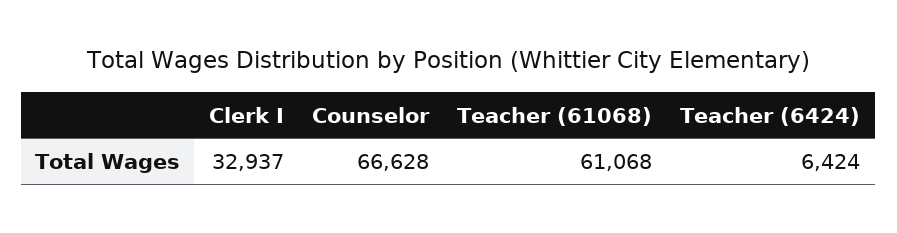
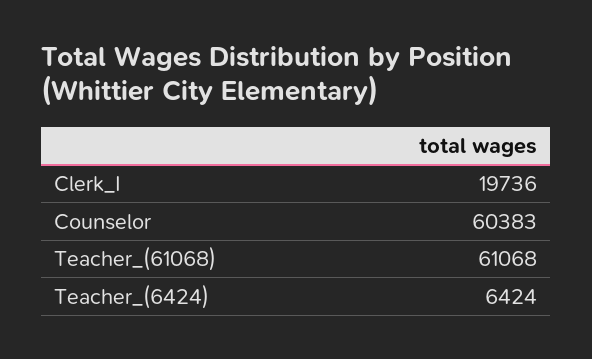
Clerk I: 32937 -> 19736
Counselor: 66628 -> 60383

